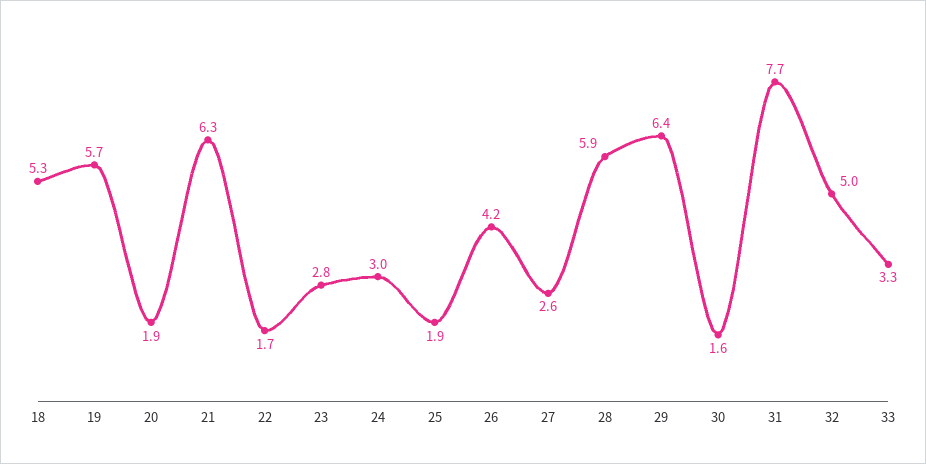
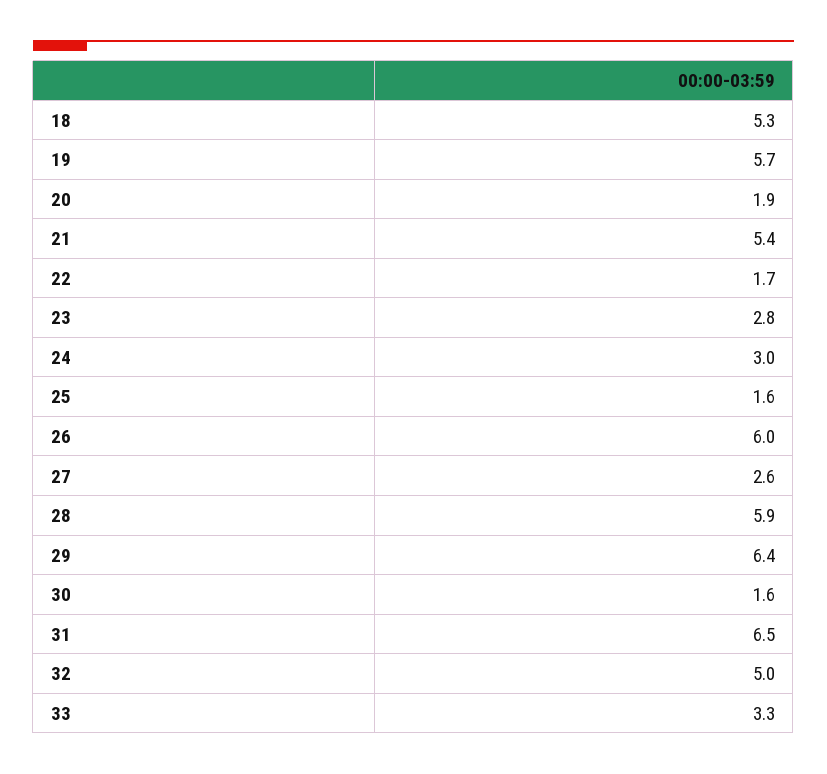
21: 6.3 -> 5.4
25: 1.9 -> 1.6
26: 4.2 -> 6
31: 7.7 -> 6.5

